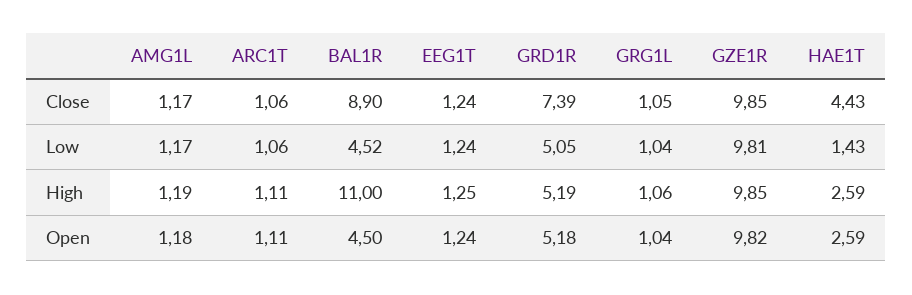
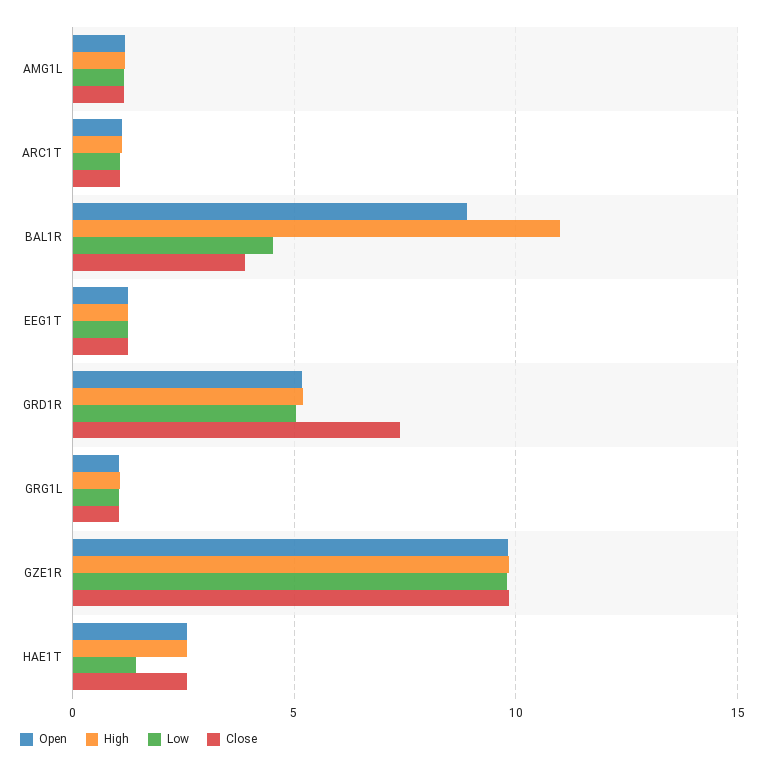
Close, BAL1R: 8.9 -> 4
Close, HAE1T: 4.43 -> 2.5
Open, BAL1R: 4.5 -> 9

